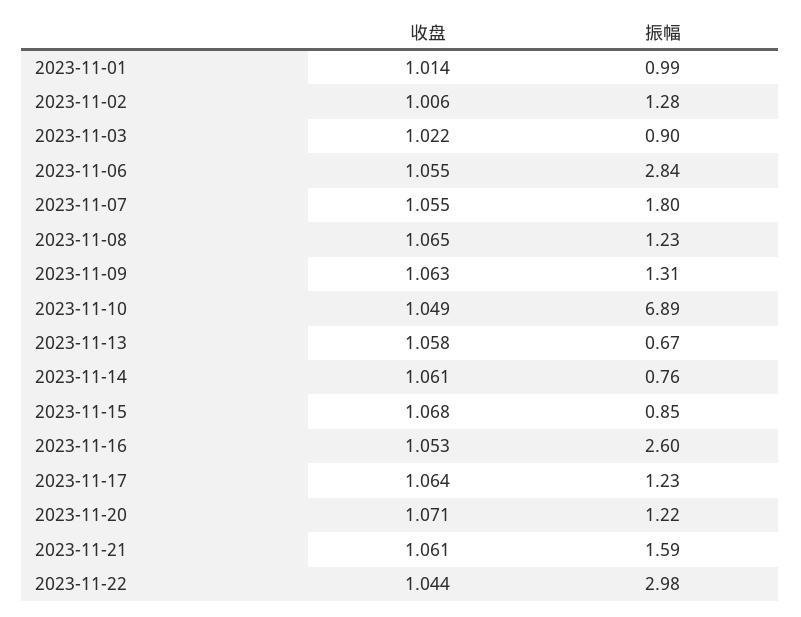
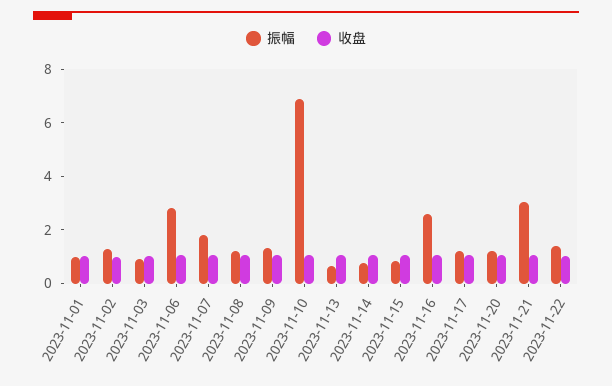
振幅, 2023-11-21: 1.59 -> 3
振幅, 2023-11-22: 2.98 -> 1.5

